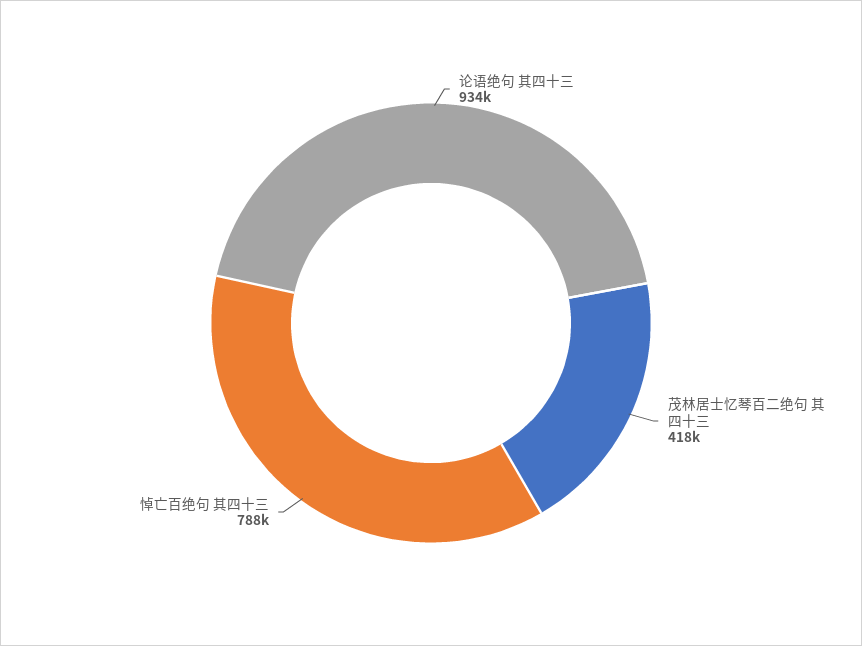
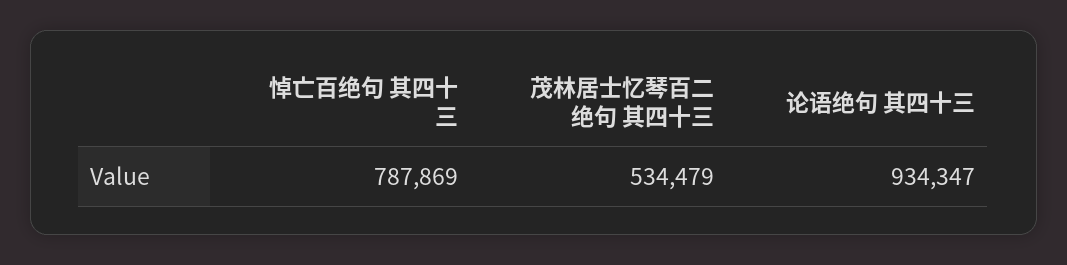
茂林居士忆琴百二绝句 其四十三: 418000 -> 534479

